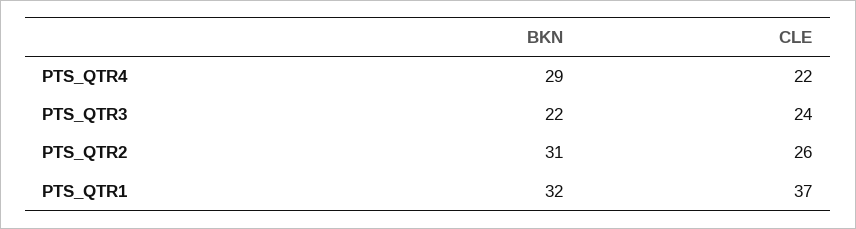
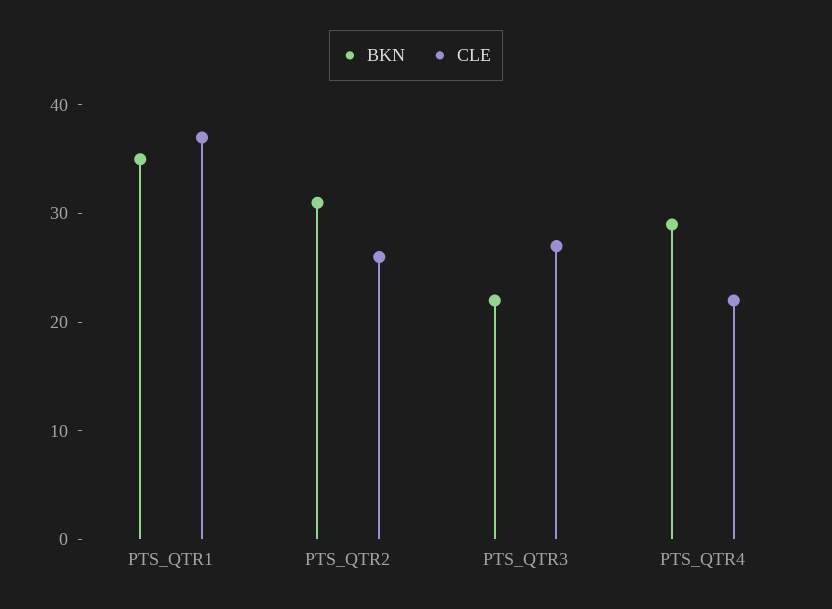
CLE, PTS_QTR3: 24 -> 27
BKN, PTS_QTR1: 32 -> 35

